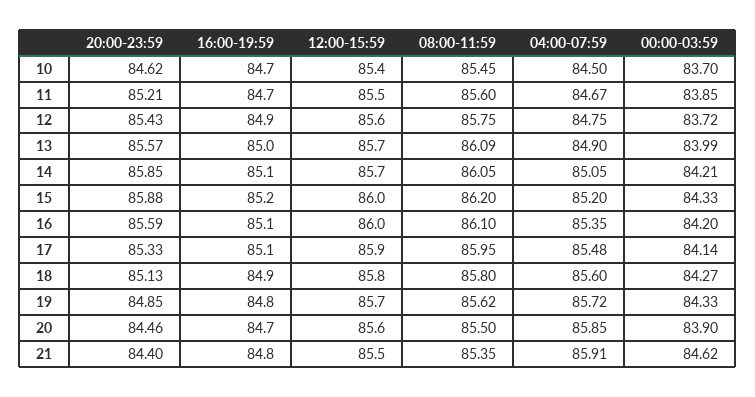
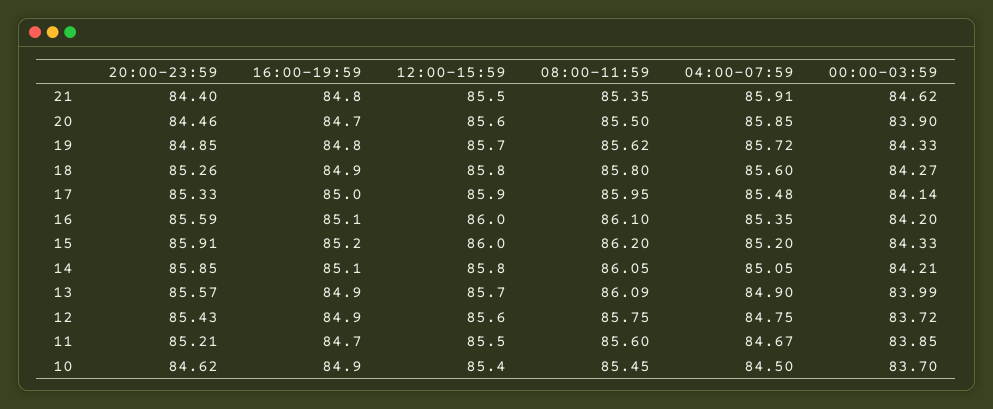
16:00-19:59, 10: 84.7 -> 84.9
16:00-19:59, 13: 85 -> 84.9
12:00-15:59, 14: 85.7 -> 85.8
20:00-23:59, 15: 85.88 -> 85.91
16:00-19:59, 17: 85.1 -> 85
20:00-23:59, 18: 85.13 -> 85.26

